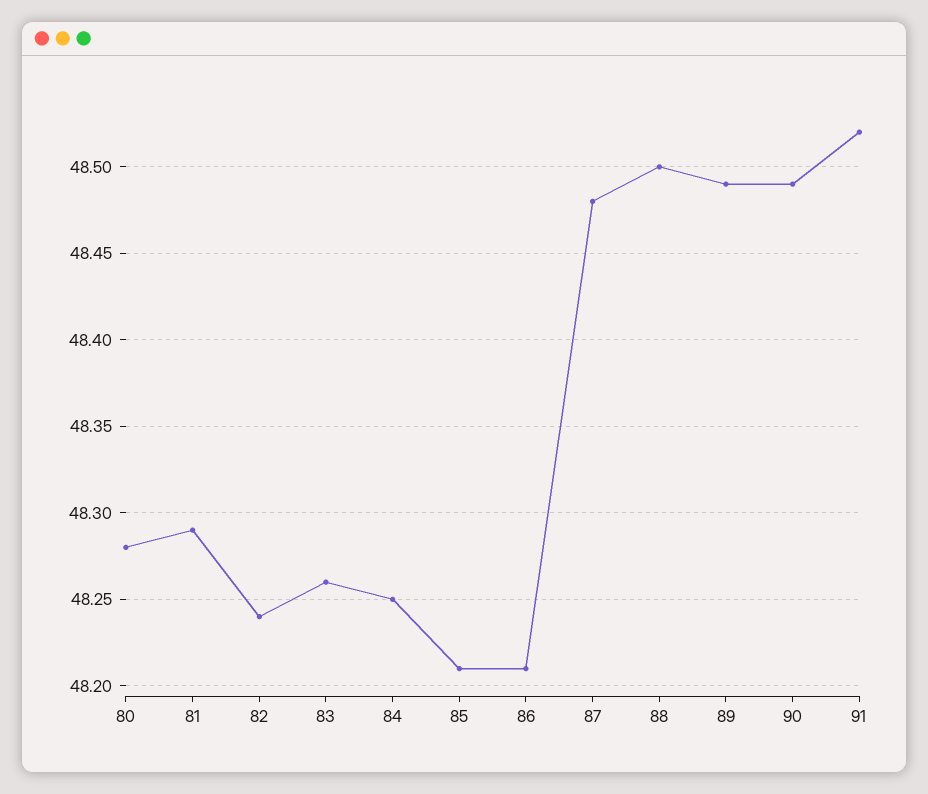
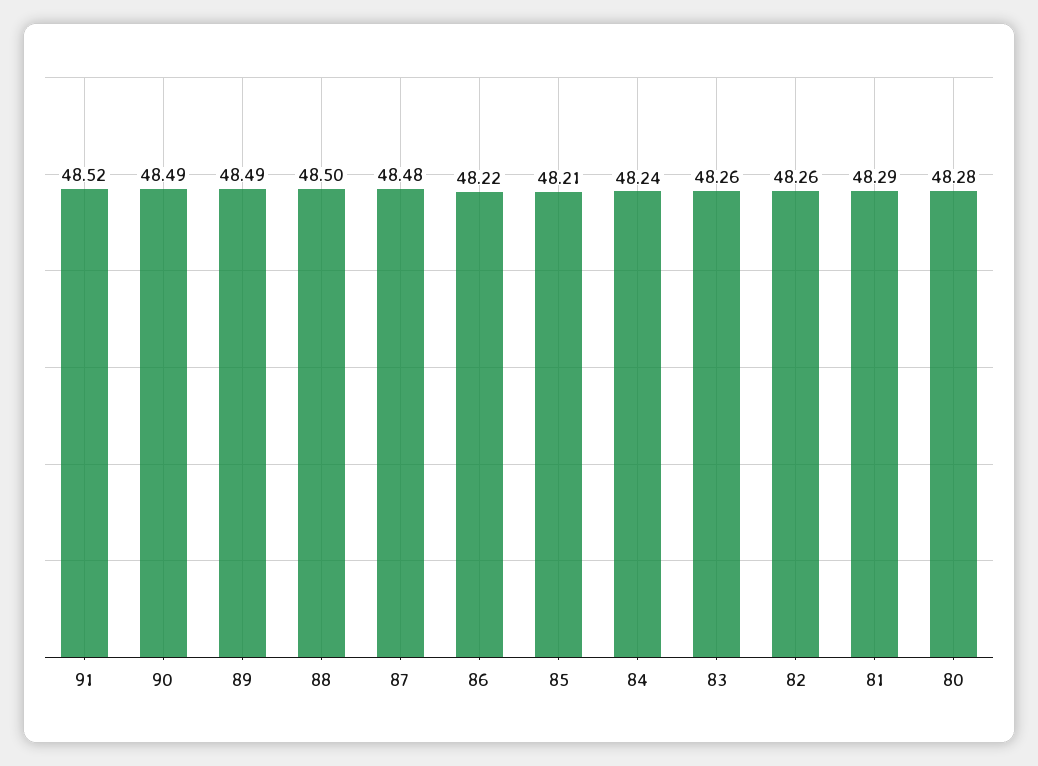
82: 48.24 -> 48.26
84: 48.25 -> 48.24
86: 48.21 -> 48.22

